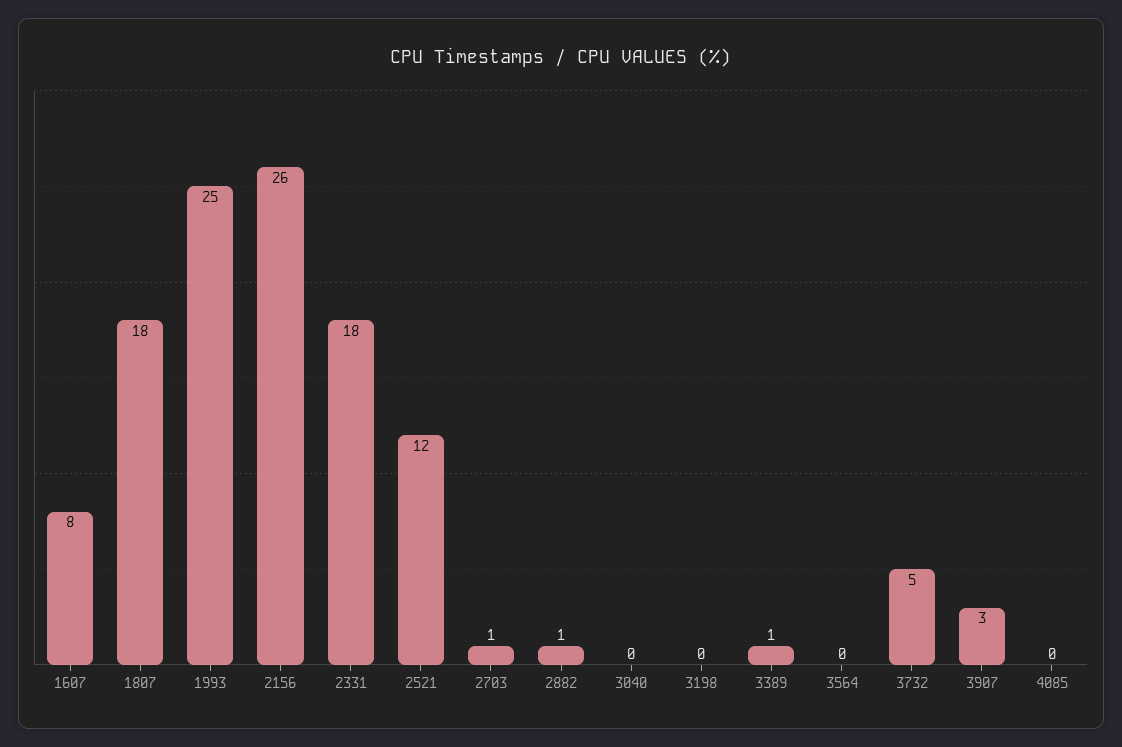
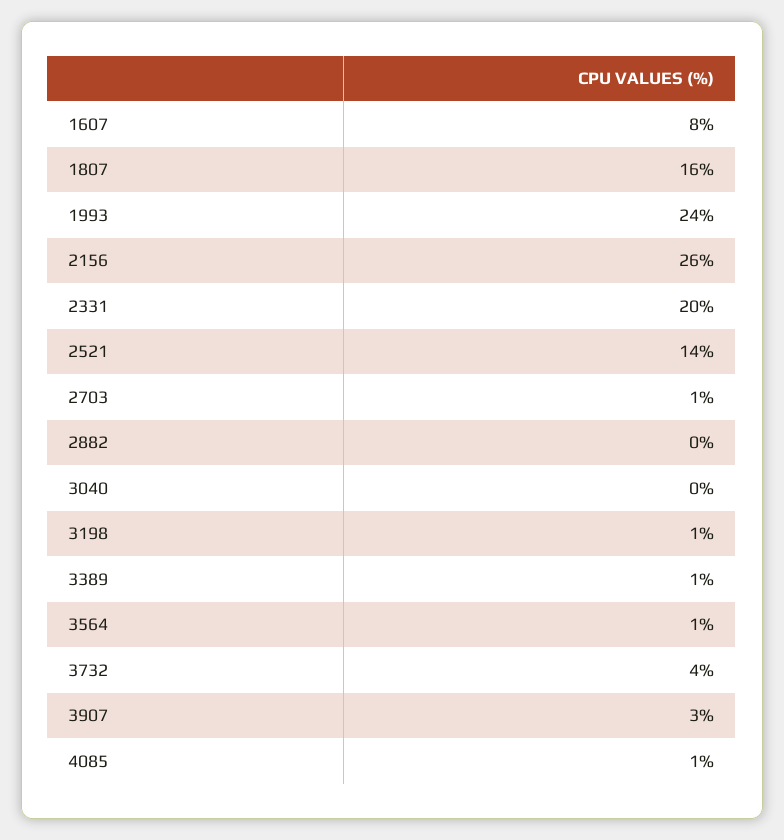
1807: 18 -> 16
1993: 25 -> 24
2331: 18 -> 20
2521: 12 -> 14
2882: 1 -> 0
3198: 0 -> 1
3564: 0 -> 1
3732: 5 -> 4
4085: 0 -> 1

